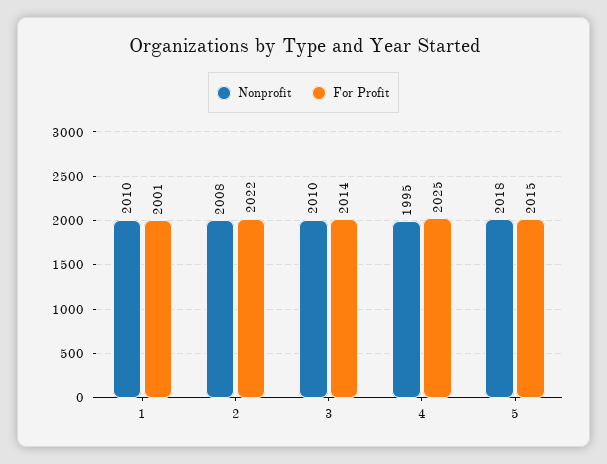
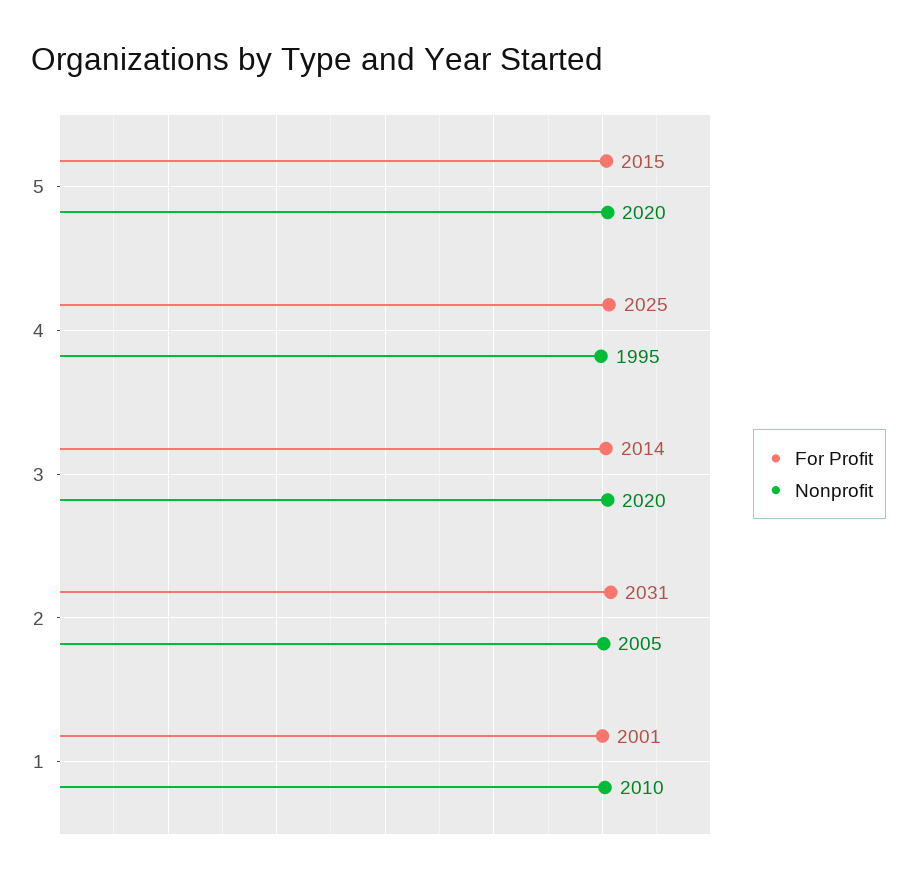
Nonprofit, 2: 2008 -> 2005
For Profit, 2: 2022 -> 2031
Nonprofit, 3: 2010 -> 2020
Nonprofit, 5: 2018 -> 2020

